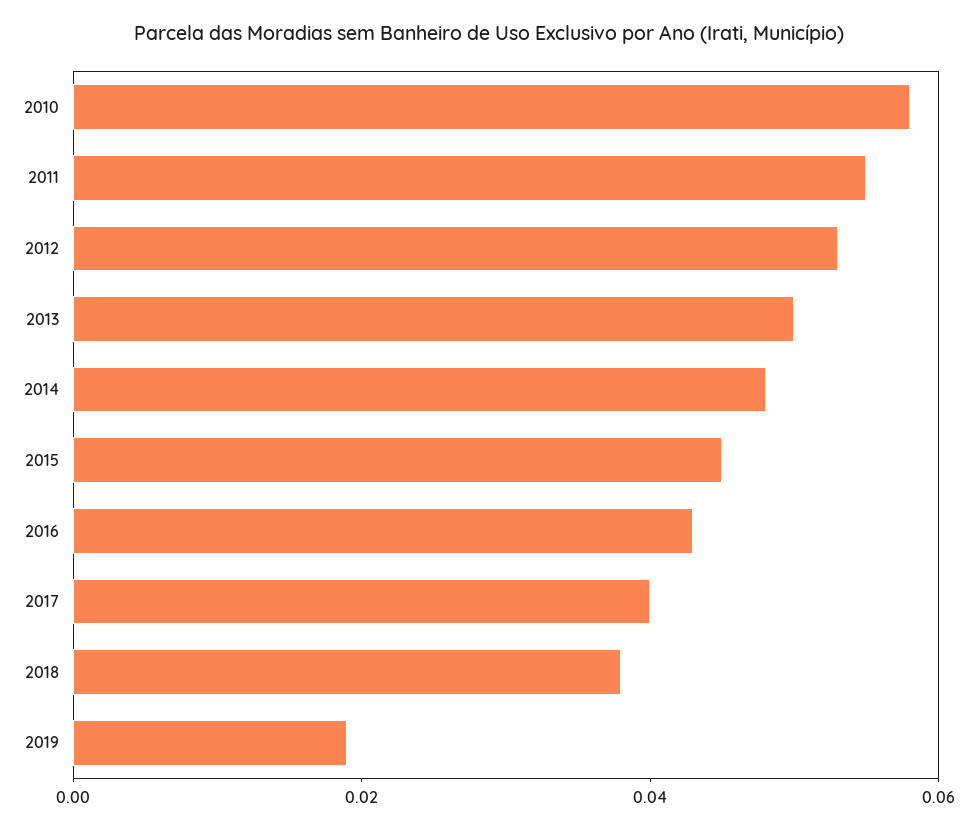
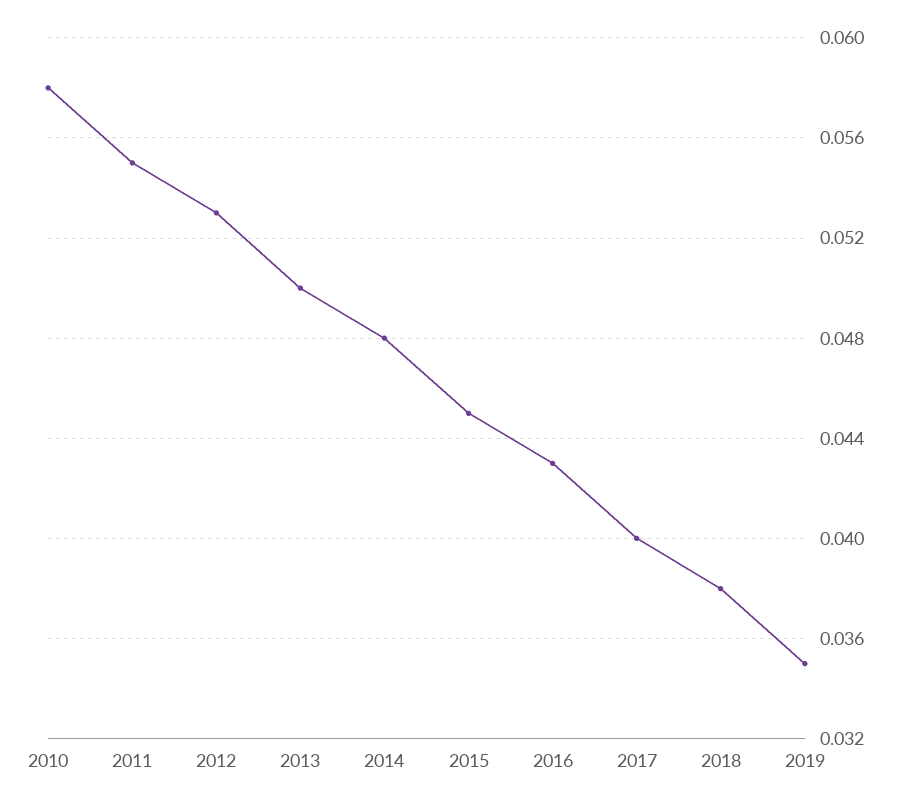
2019: 0.02 -> 0.035

